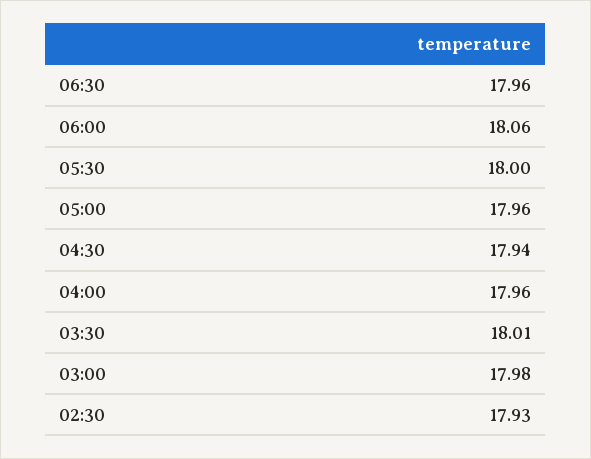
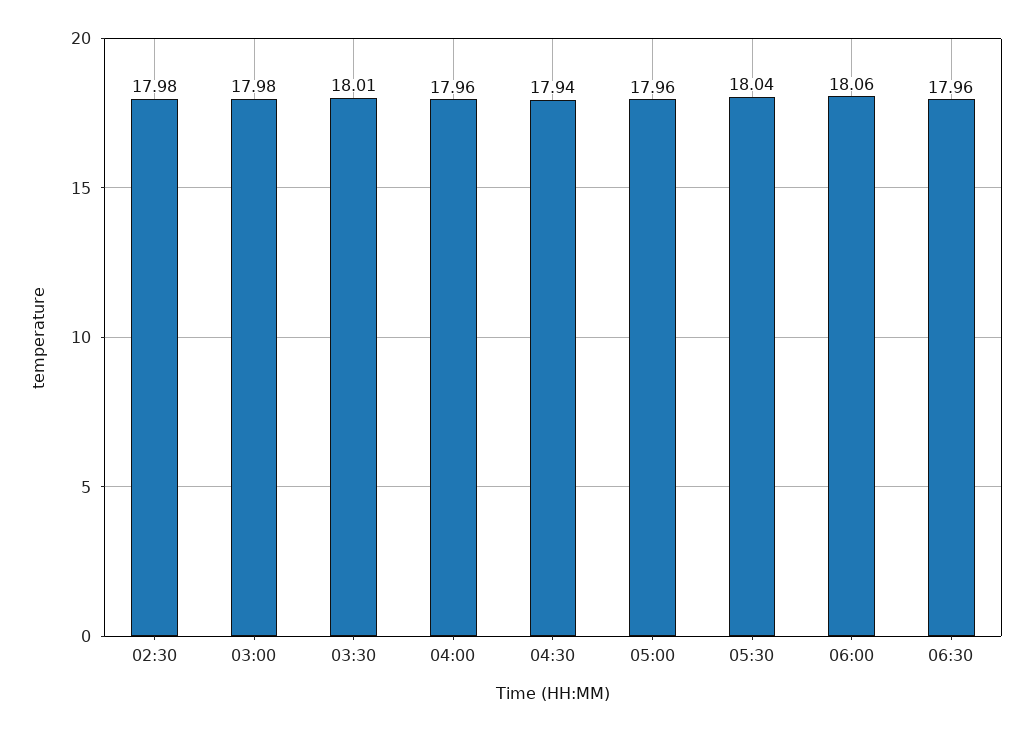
05:30: 18 -> 18.04
02:30: 17.93 -> 17.98

